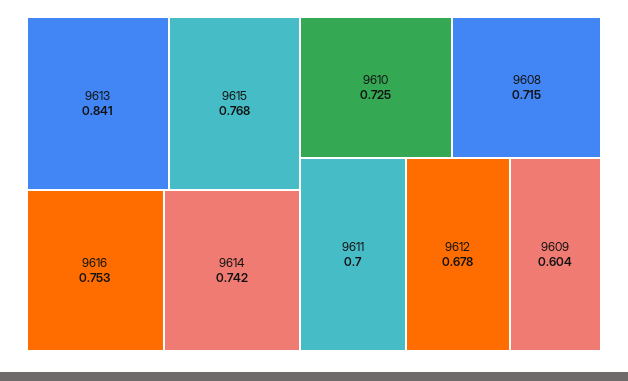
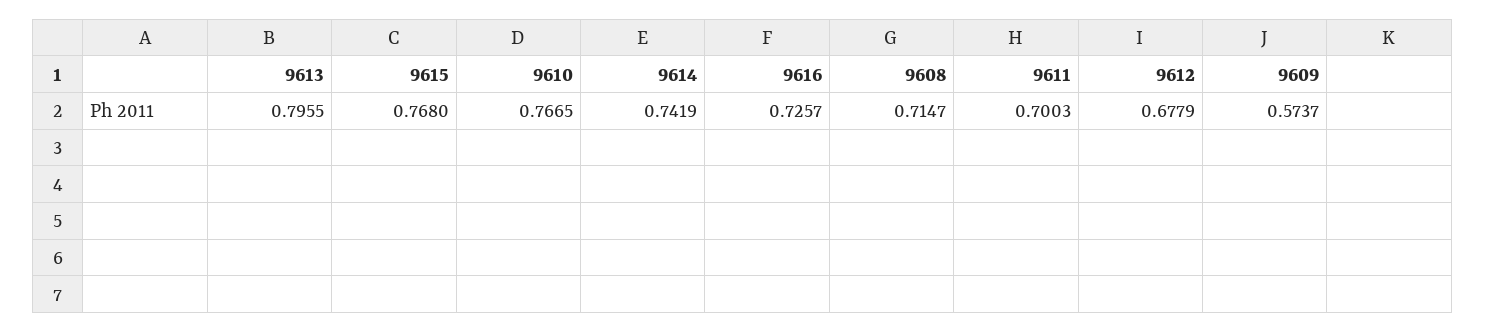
9613: 0.841 -> 0.7955
9616: 0.753 -> 0.7257
9610: 0.725 -> 0.7665
9609: 0.604 -> 0.5737

